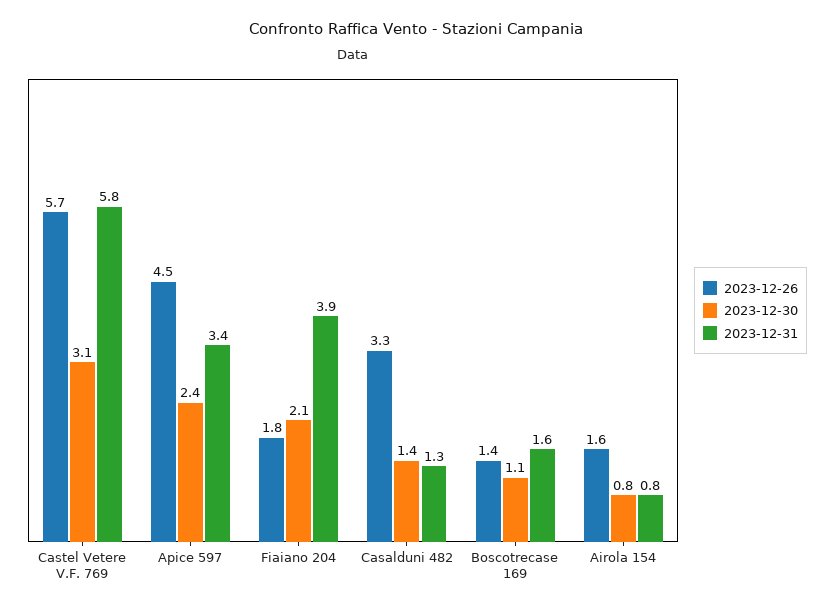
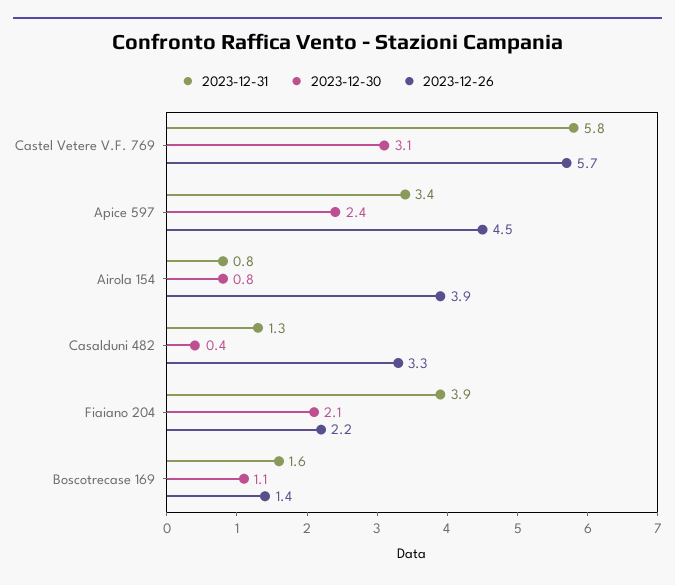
2023-12-26, Fiaiano 204: 1.8 -> 2.2
2023-12-30, Casalduni 482: 1.4 -> 0.4
2023-12-26, Airola 154: 1.6 -> 3.9

